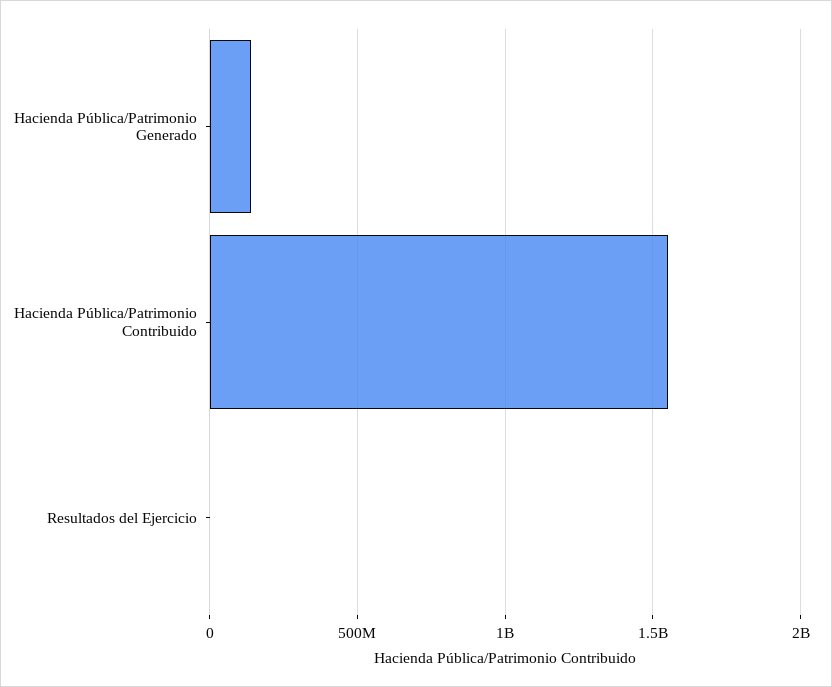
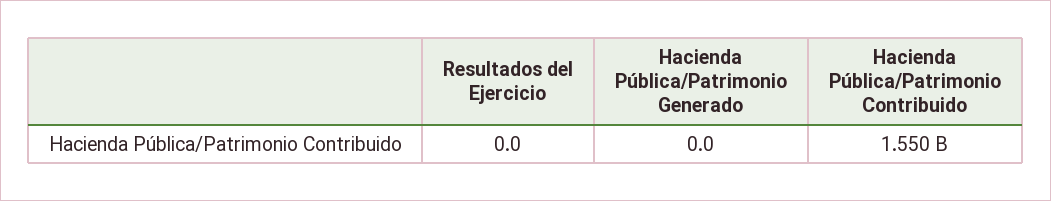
Hacienda Pública/Patrimonio Generado: 150000000 -> 0

